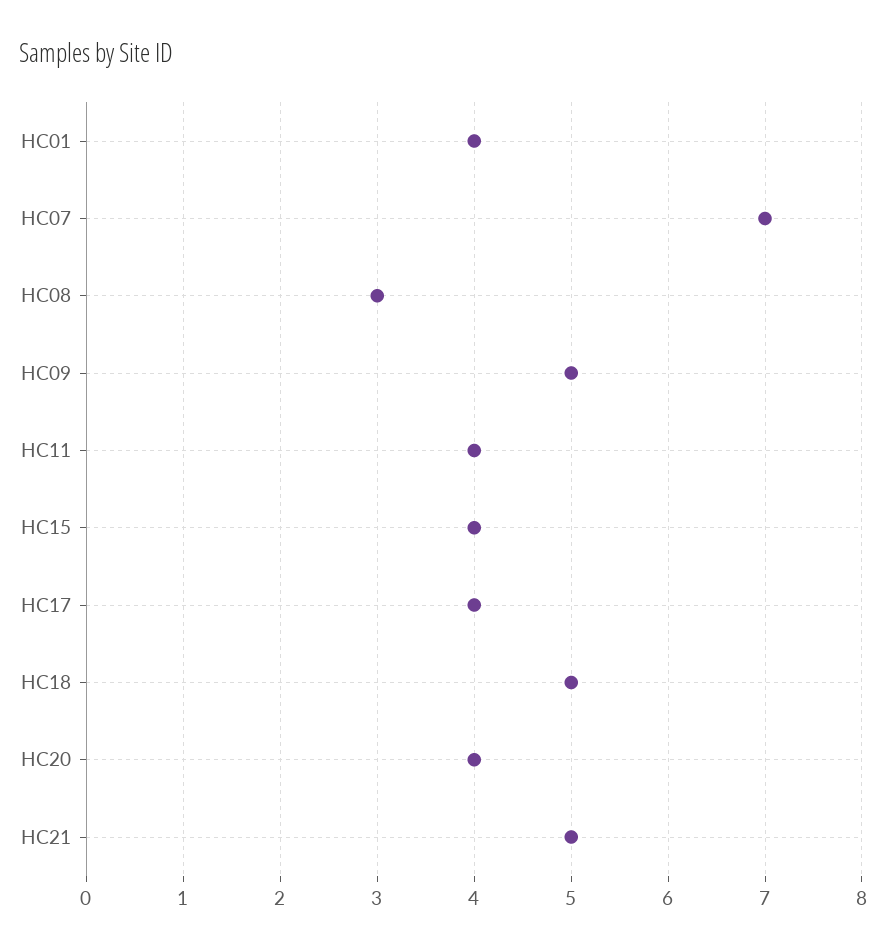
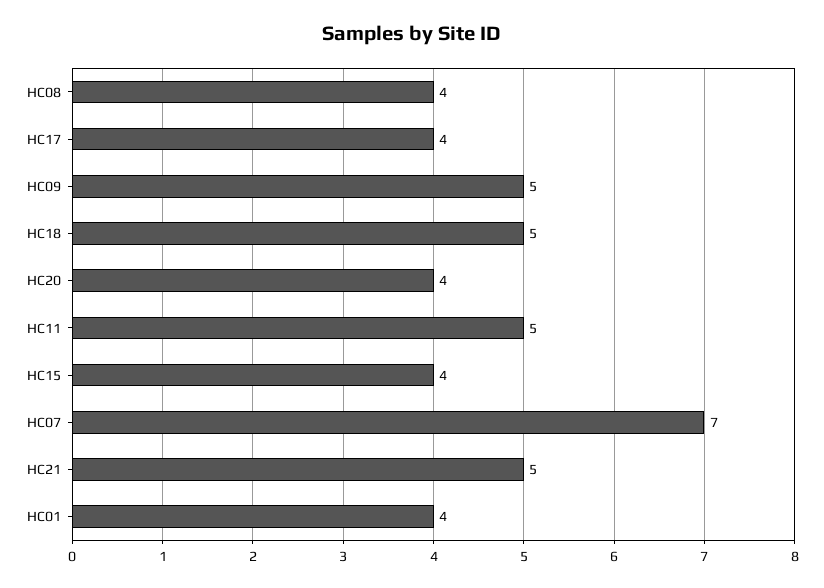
HC08: 3 -> 4
HC11: 4 -> 5

